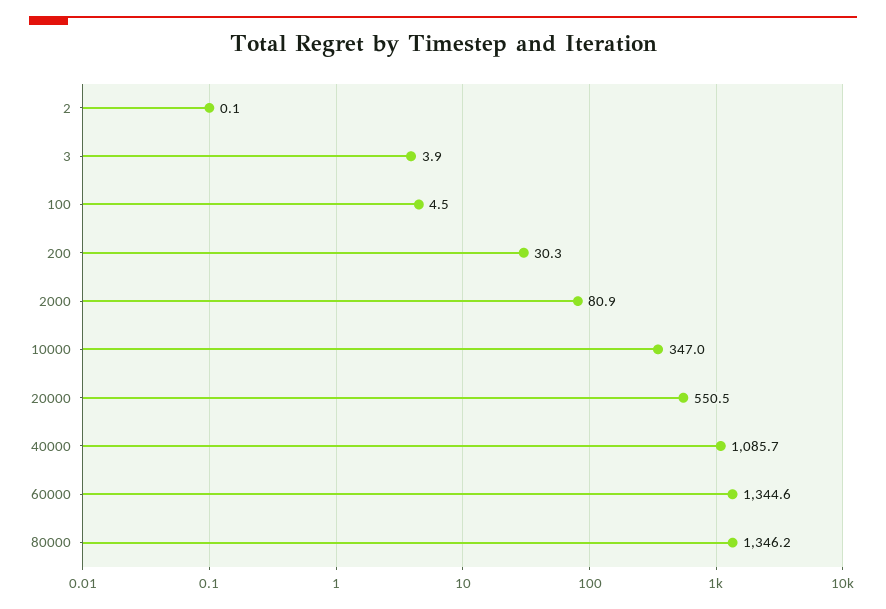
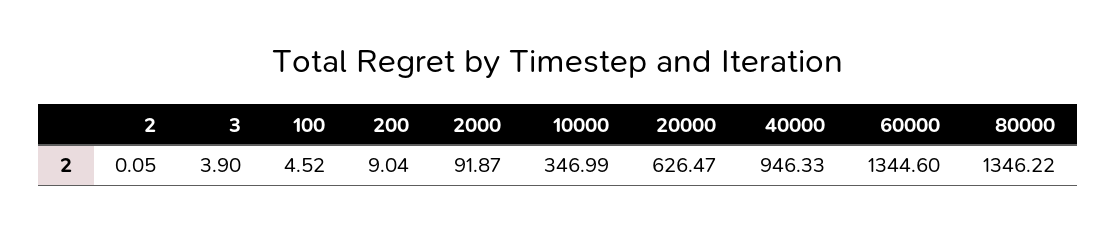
200: 30.3 -> 9.04
2000: 80.9 -> 91.87
20000: 550.5 -> 626.47
40000: 1085.7 -> 946.33

